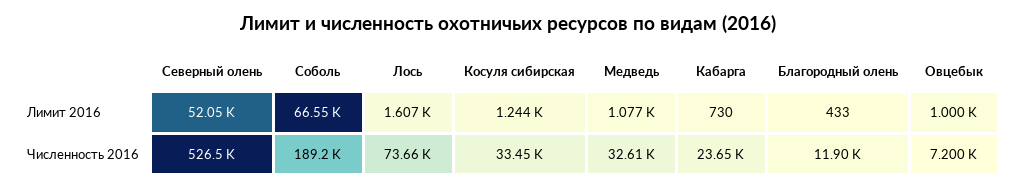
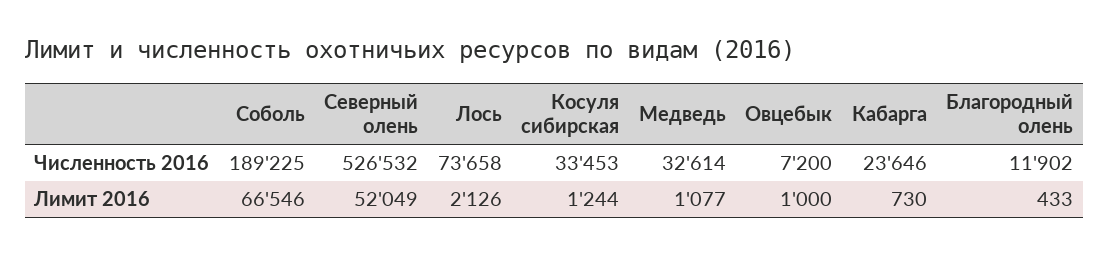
Лось, Лимит 2016: 1607 -> 2126

